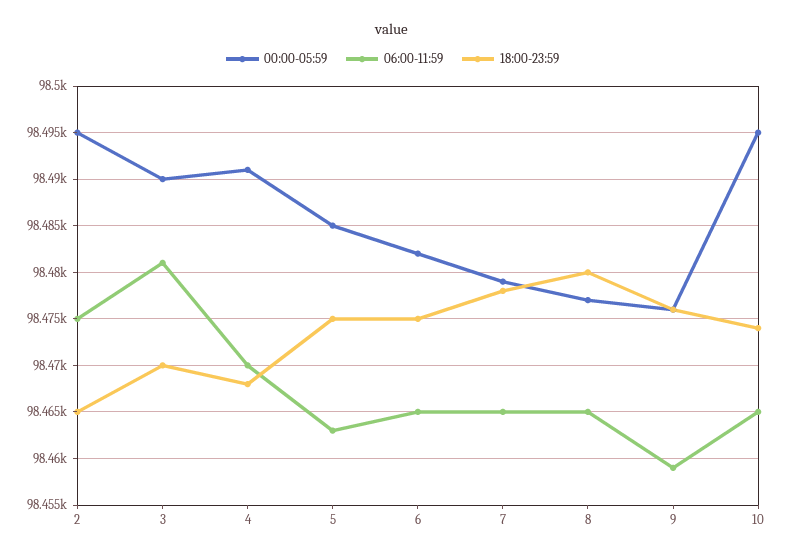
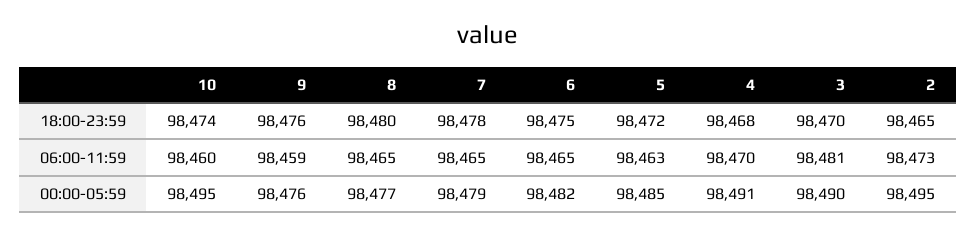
06:00-11:59, 2: 98475 -> 98473
18:00-23:59, 5: 98475 -> 98472
06:00-11:59, 10: 98465 -> 98460

